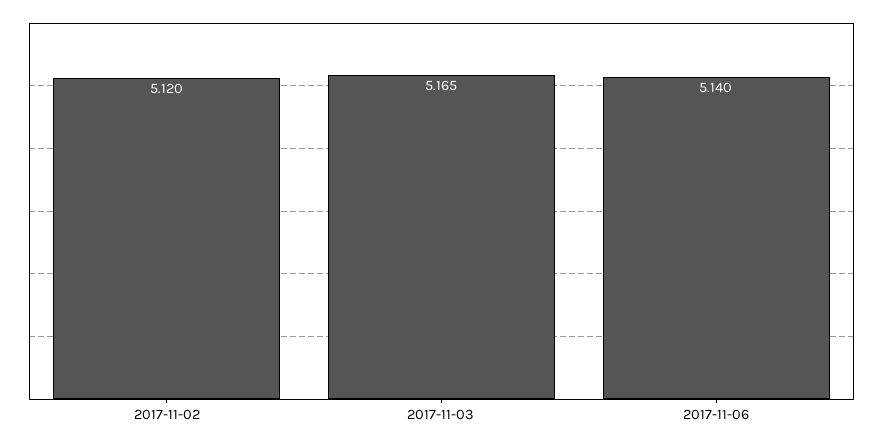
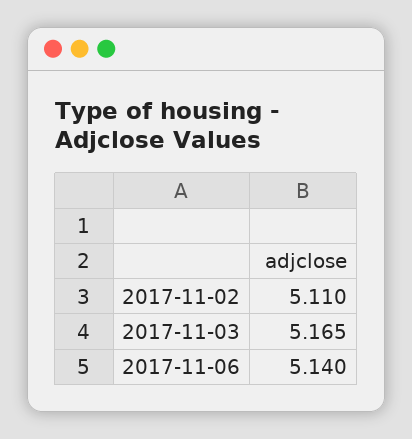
2017-11-02: 5.12 -> 5.11

